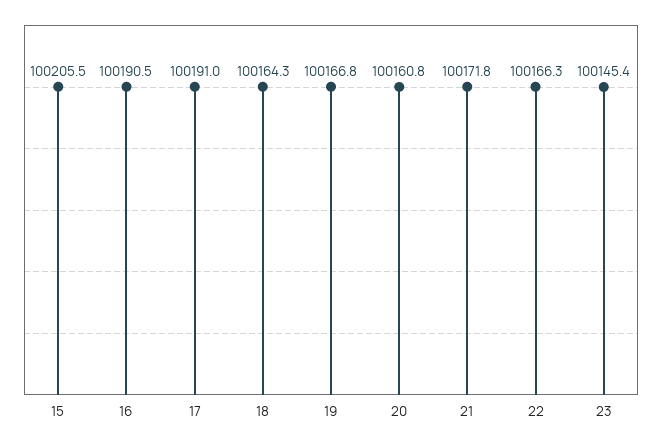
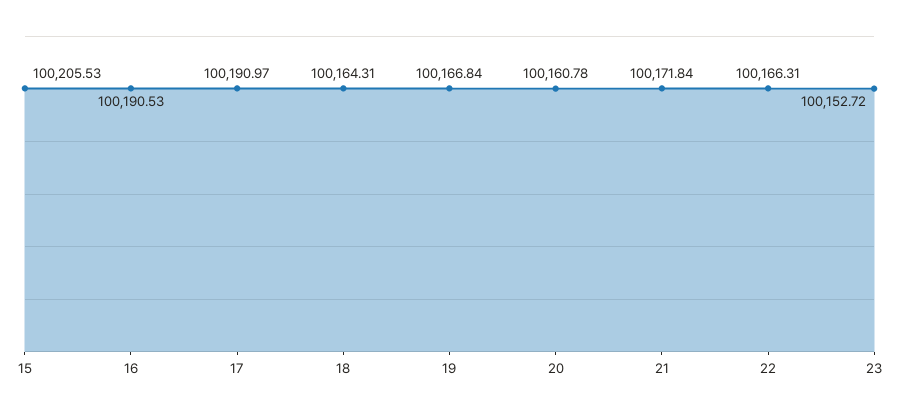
23: 100145.4 -> 100152.72

